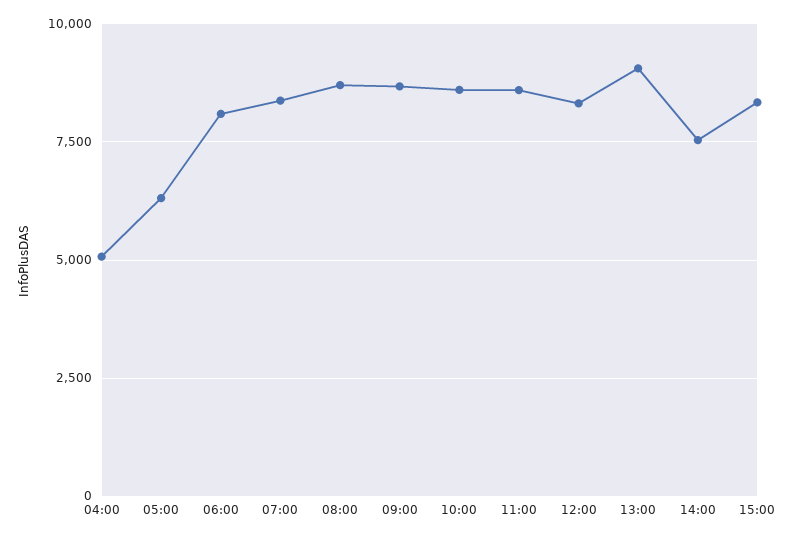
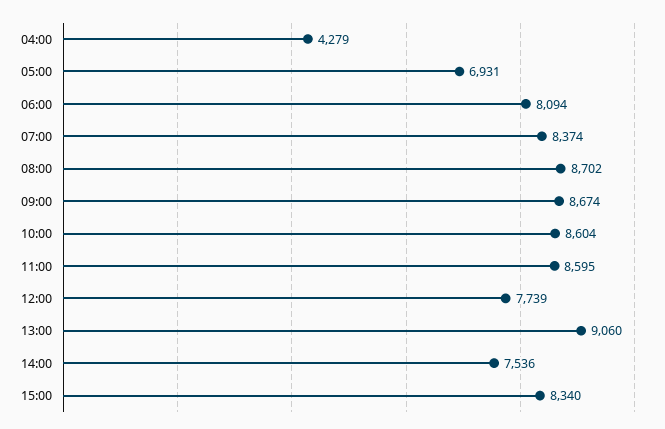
04:00: 5000 -> 4279
05:00: 6250 -> 6931
12:00: 8250 -> 7739

